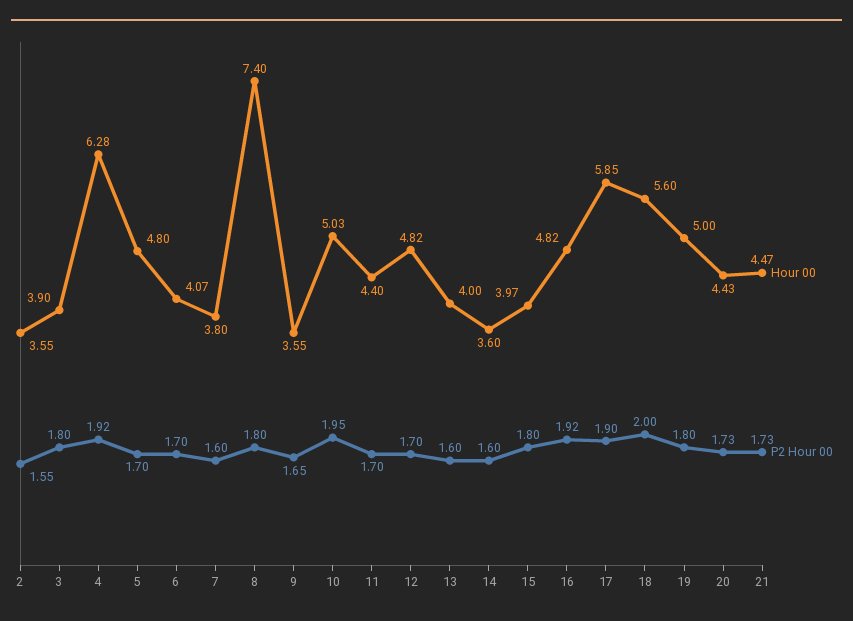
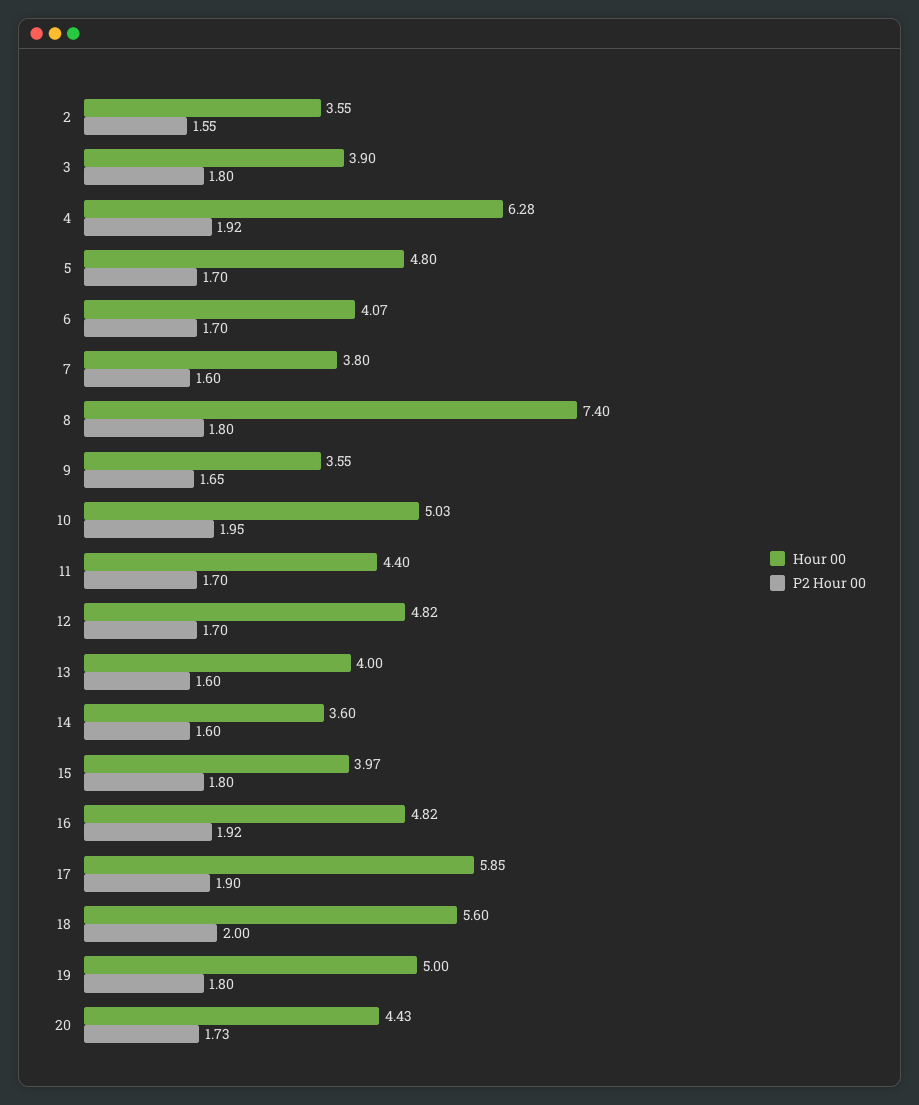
Hour 00, 21: 4.47 -> none
P2 Hour 00, 21: 1.73 -> none

